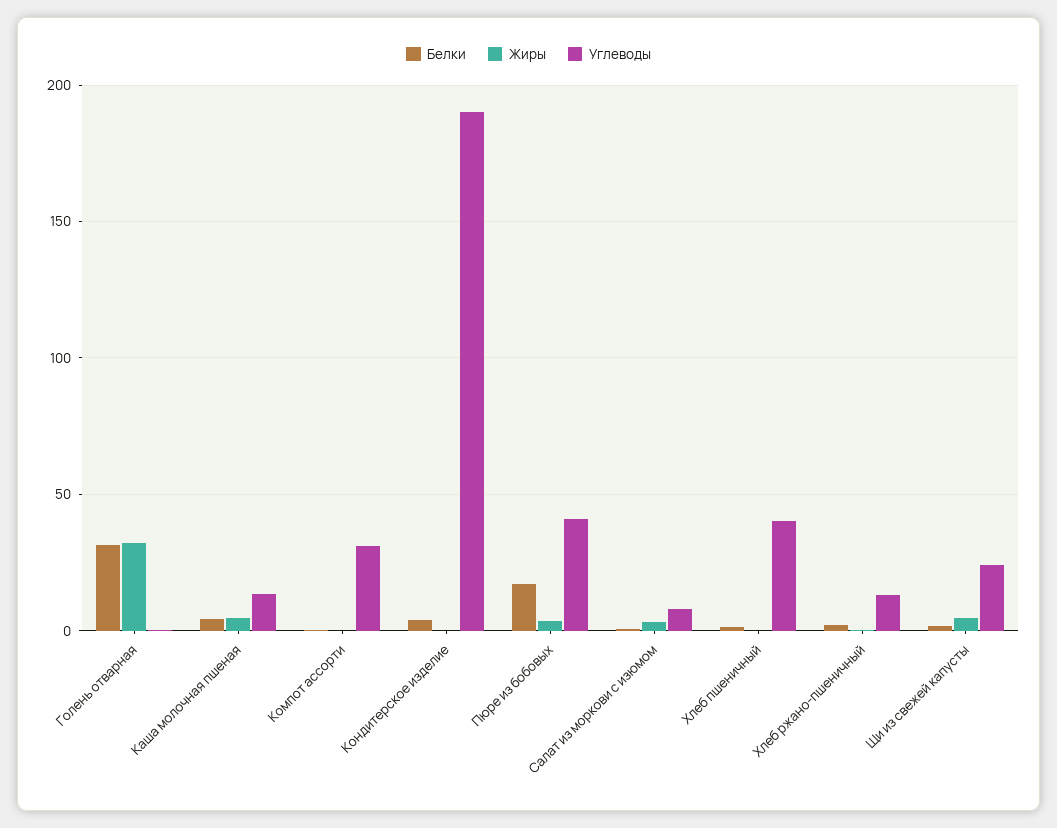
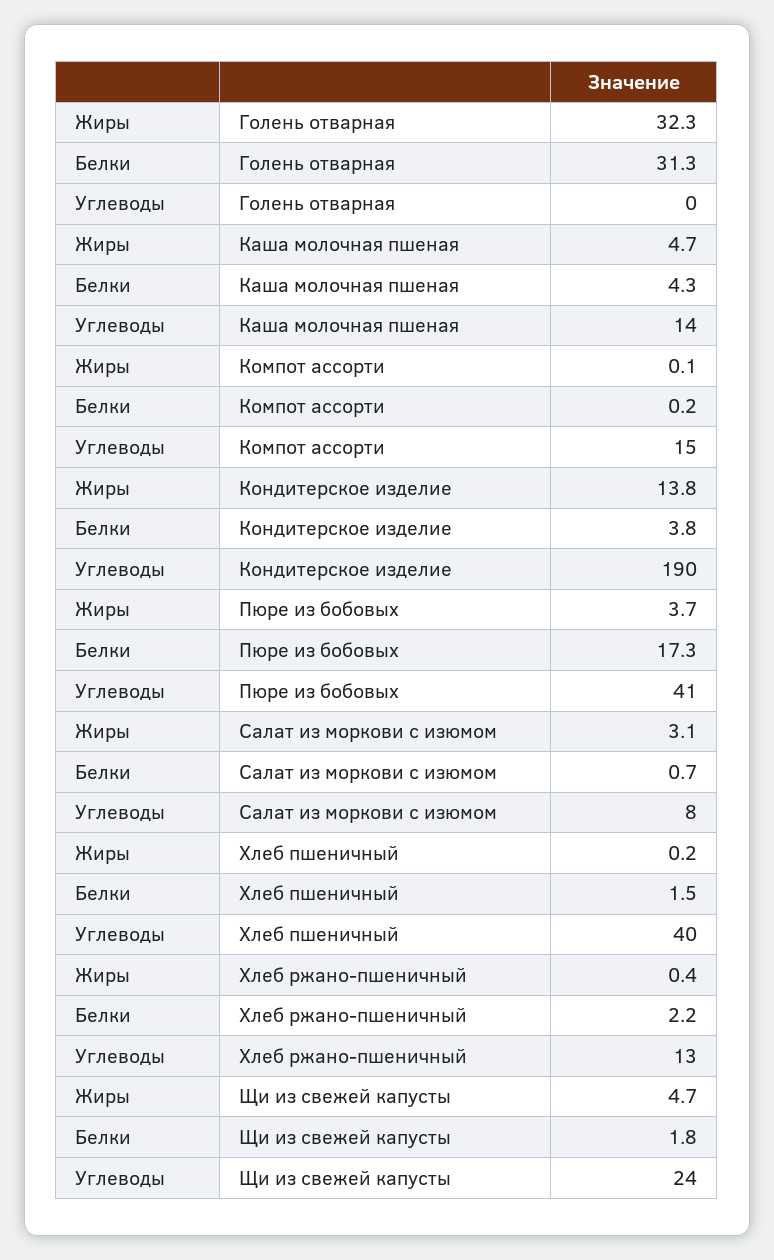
Углеводы, Компот ассорти: 30 -> 15
Жиры, Кондитерское изделие: 0 -> 13.8

